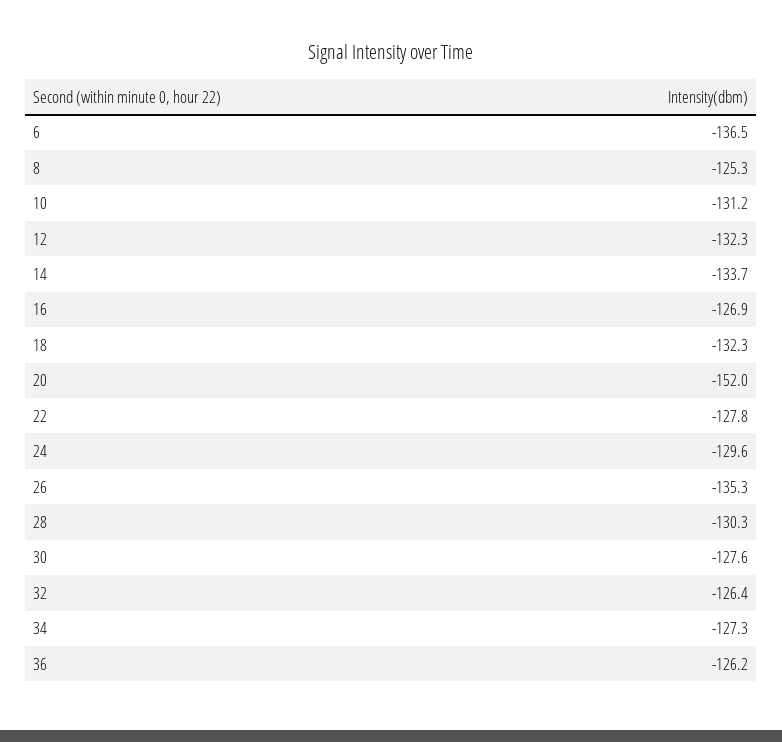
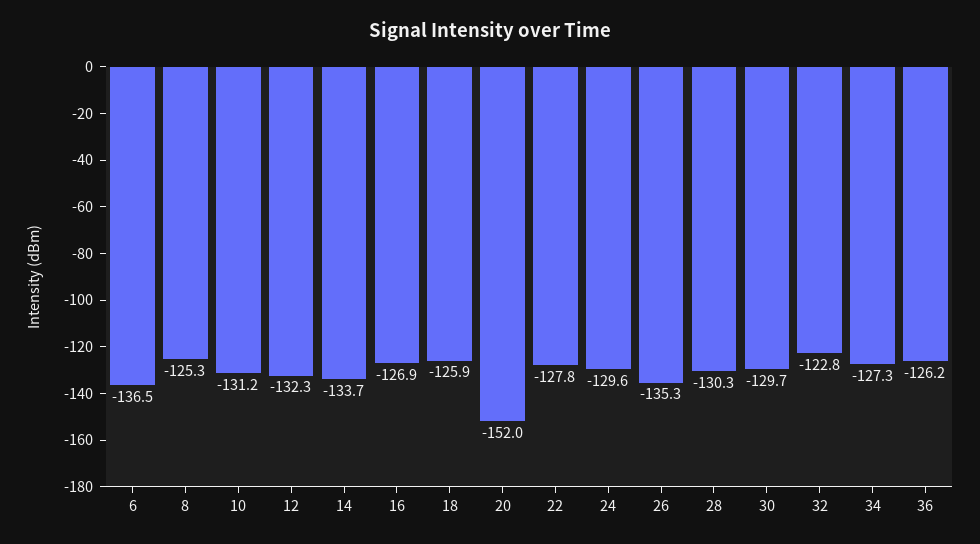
18: -132.3 -> -125.9
30: -127.6 -> -129.7
32: -126.4 -> -122.8

